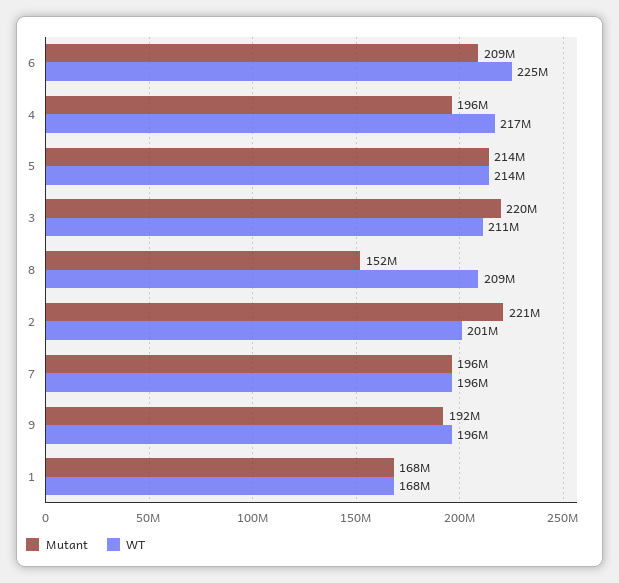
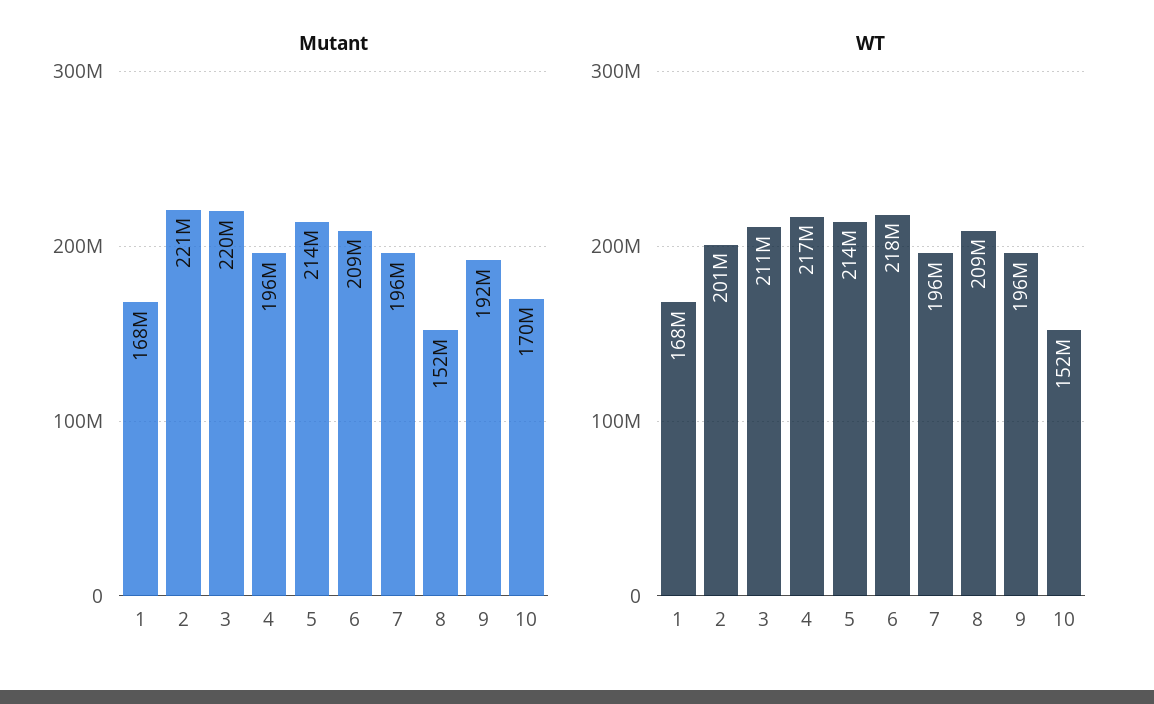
WT, 6: 225000000 -> 218000000
Mutant, 10: none -> 170000000
WT, 10: none -> 152000000

